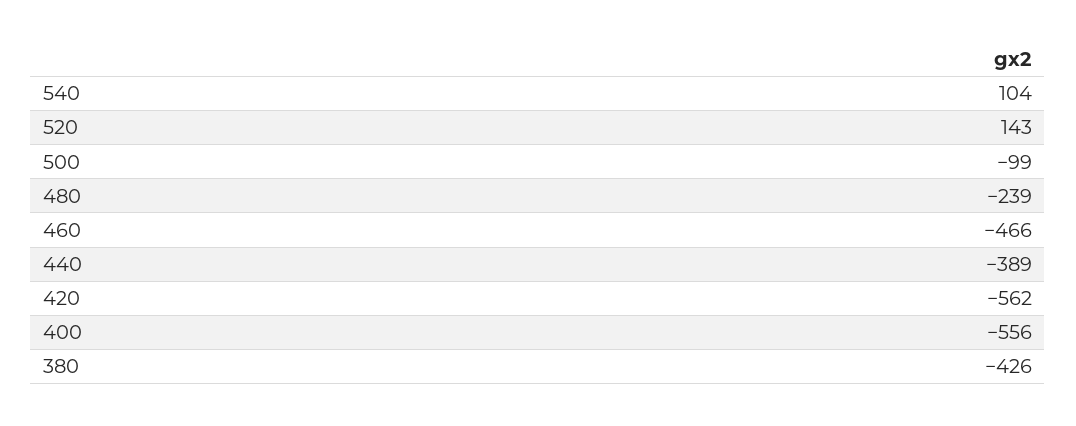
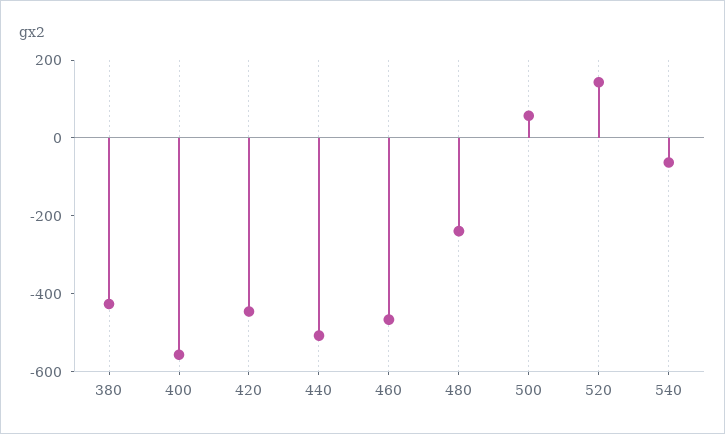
540: 104 -> -50
500: -99 -> 50
440: -389 -> -500
420: -562 -> -450

